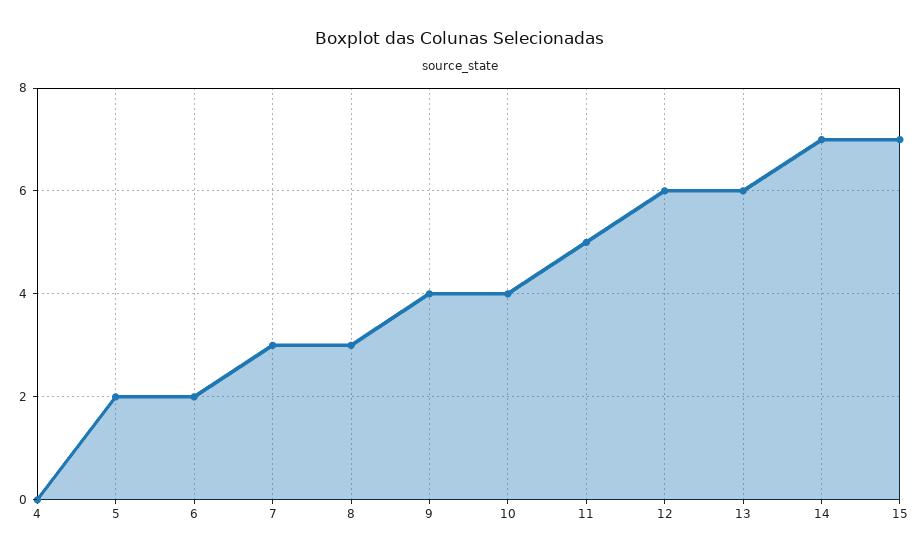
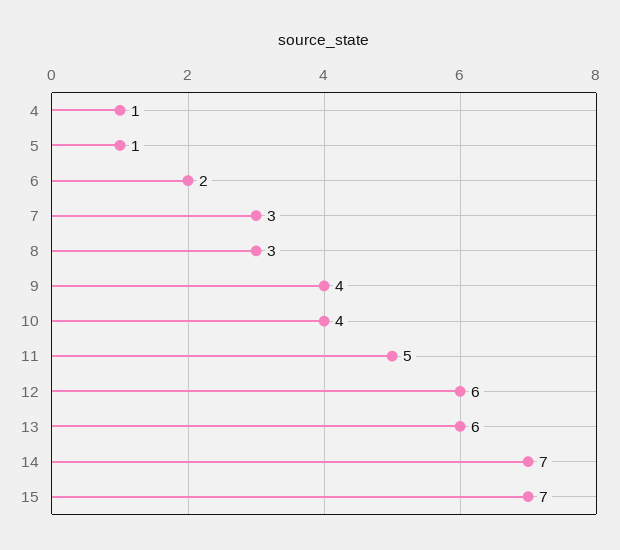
4: 0 -> 1
5: 2 -> 1

